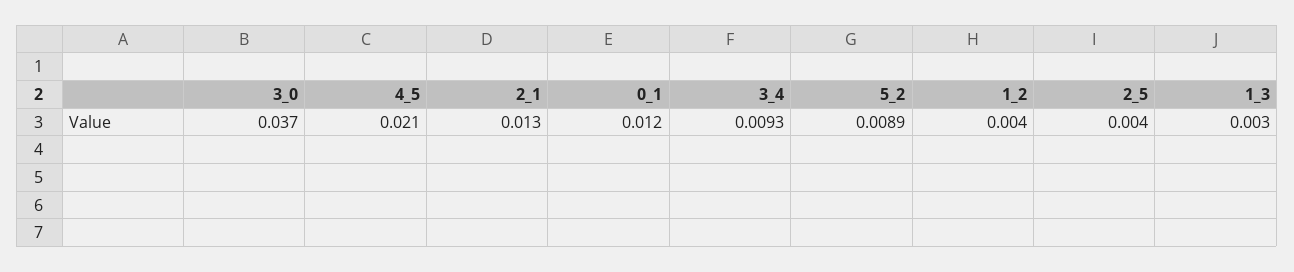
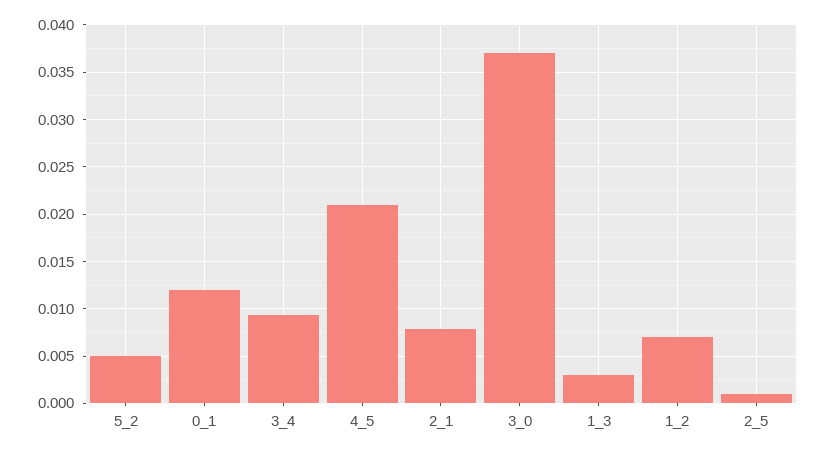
2_1: 0.013 -> 0.008
5_2: 0.0089 -> 0.005
1_2: 0.004 -> 0.007
2_5: 0.004 -> 0.001

